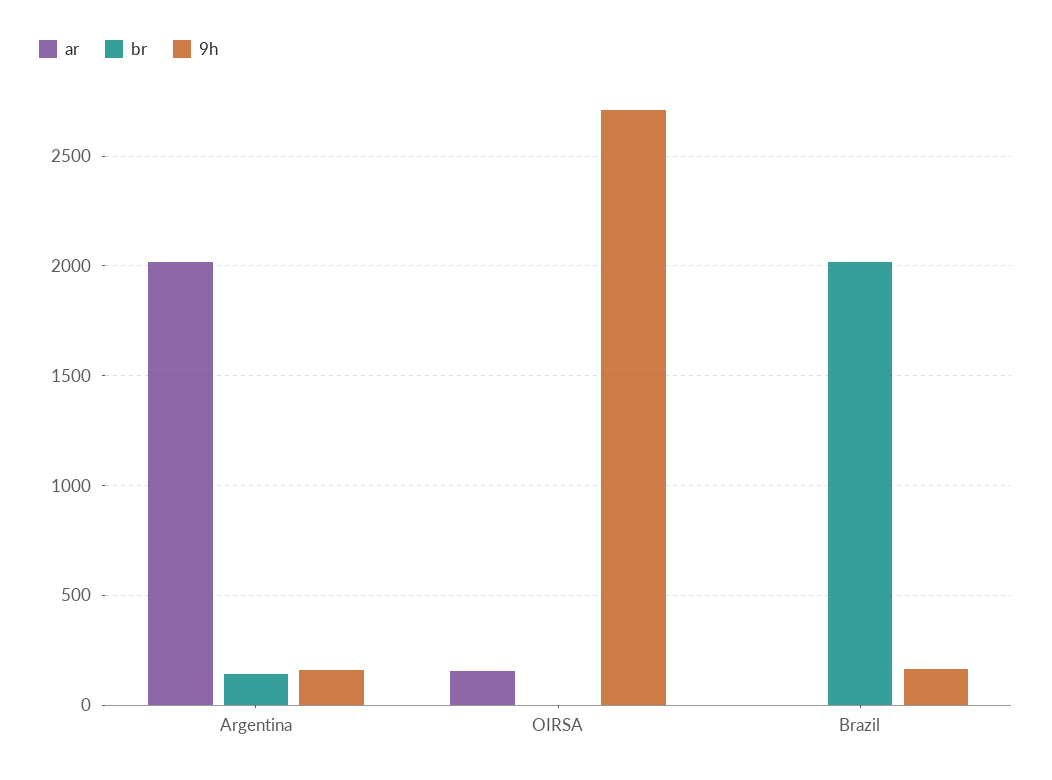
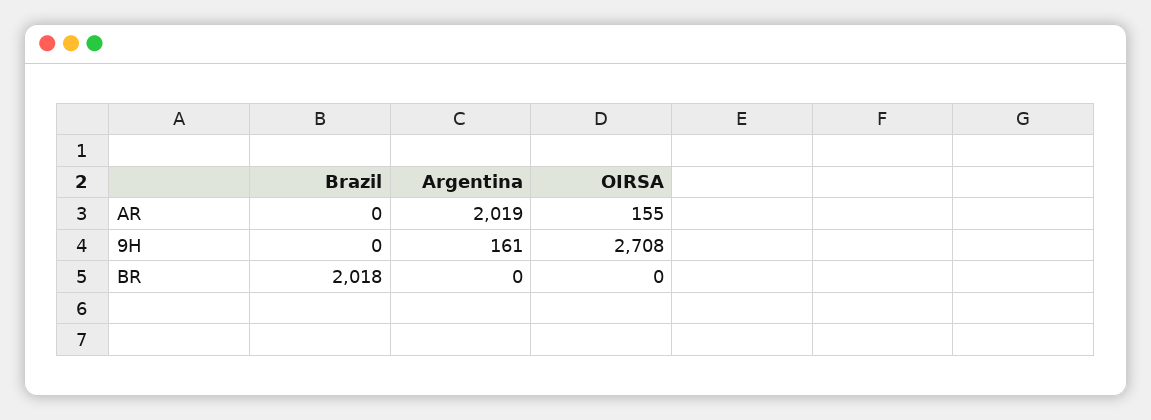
br, Argentina: 150 -> 0
9h, Brazil: 150 -> 0

